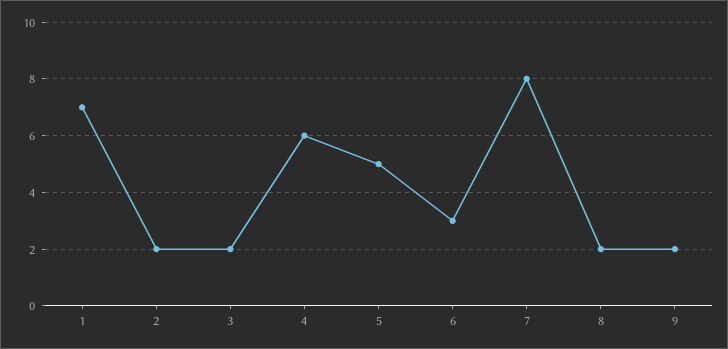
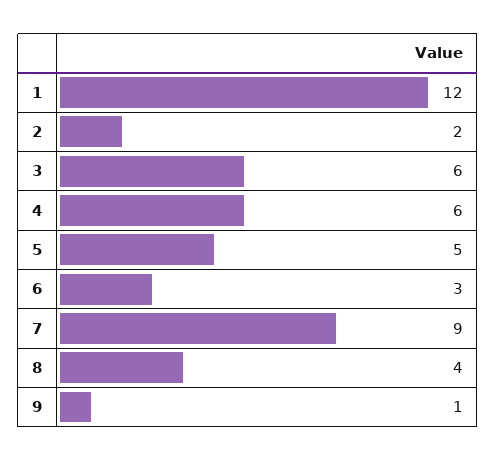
1: 7 -> 12
3: 2 -> 6
7: 8 -> 9
8: 2 -> 4
9: 2 -> 1

